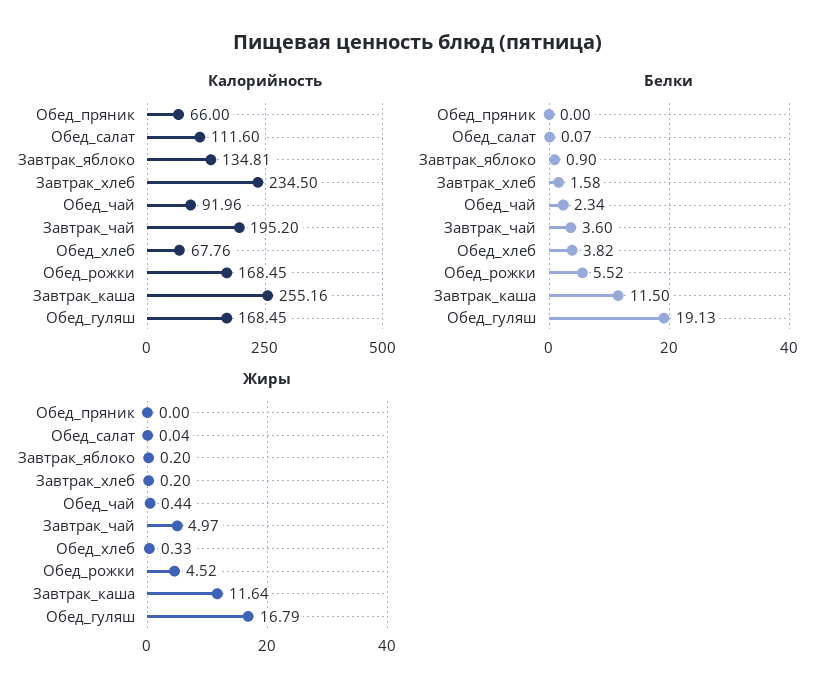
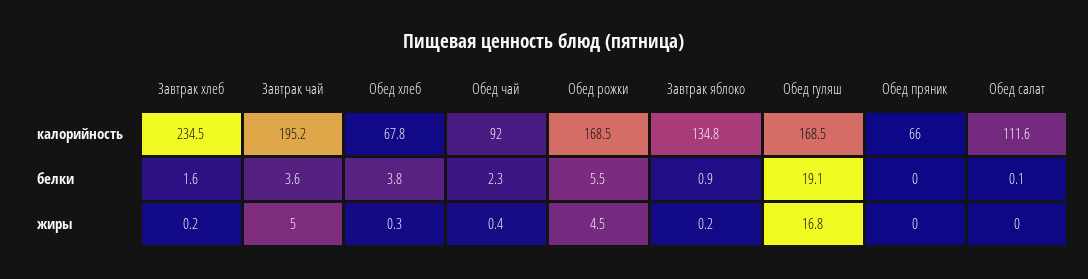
Калорийность, Завтрак_каша: 255.16 -> none
Белки, Завтрак_каша: 11.5 -> none
Жиры, Завтрак_каша: 11.64 -> none

